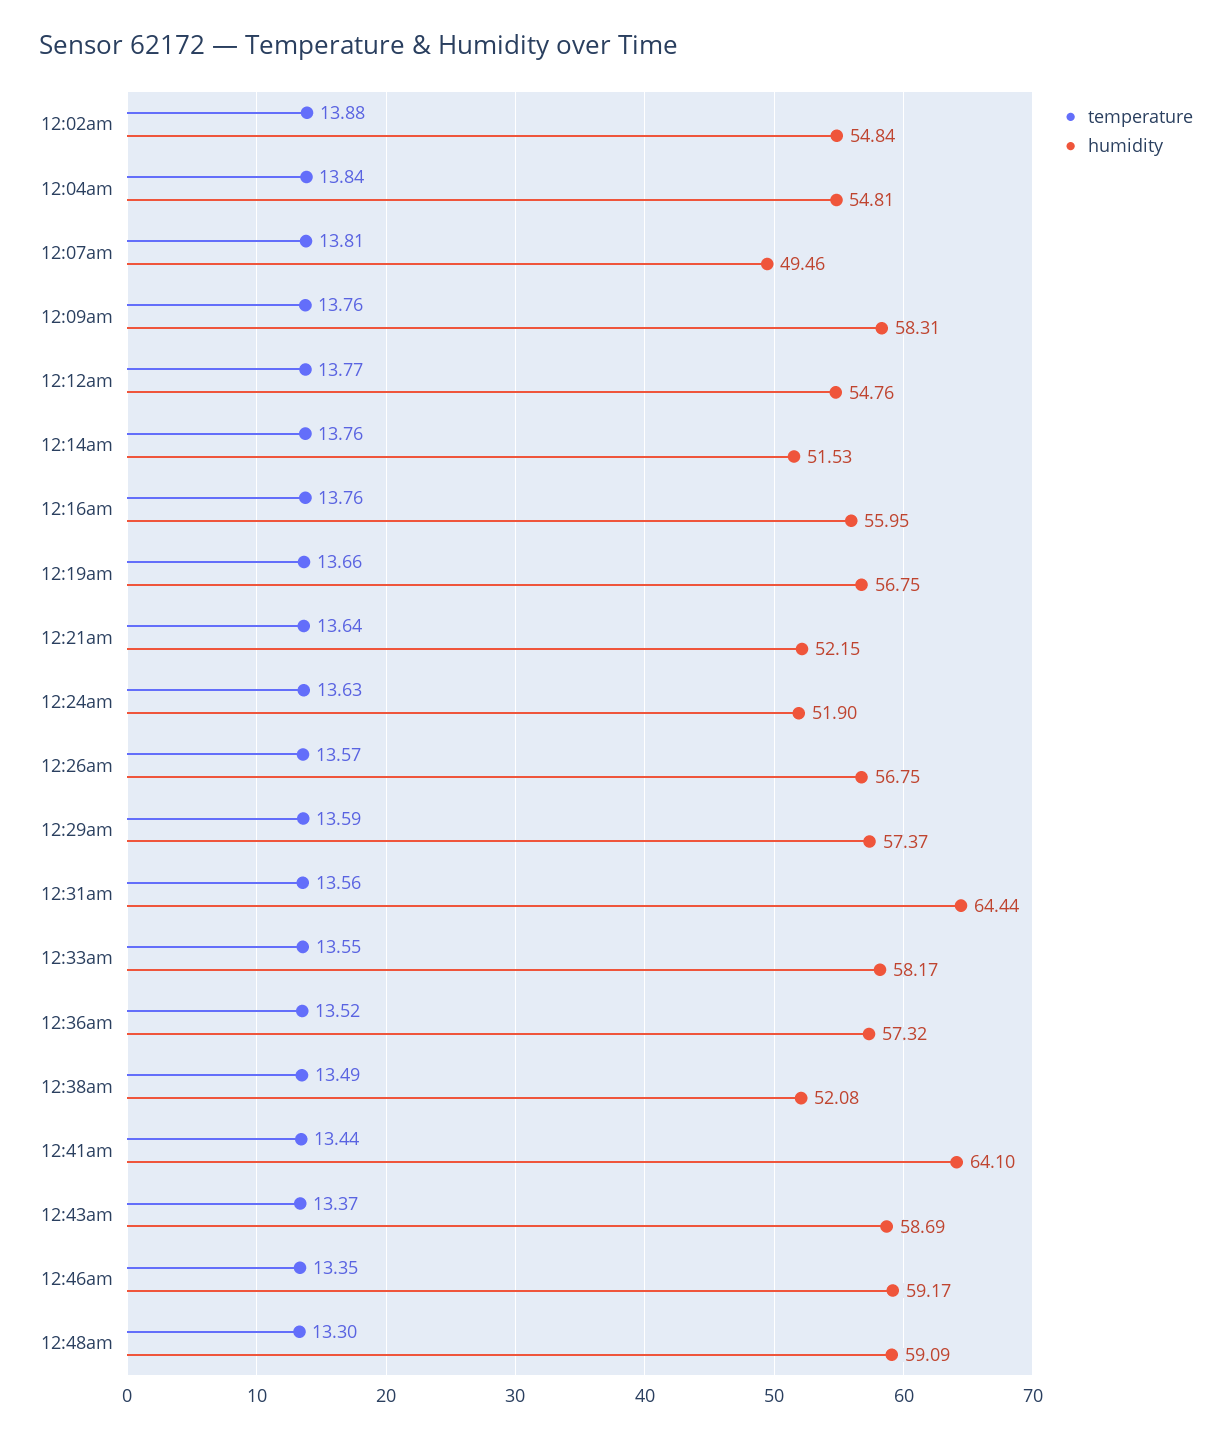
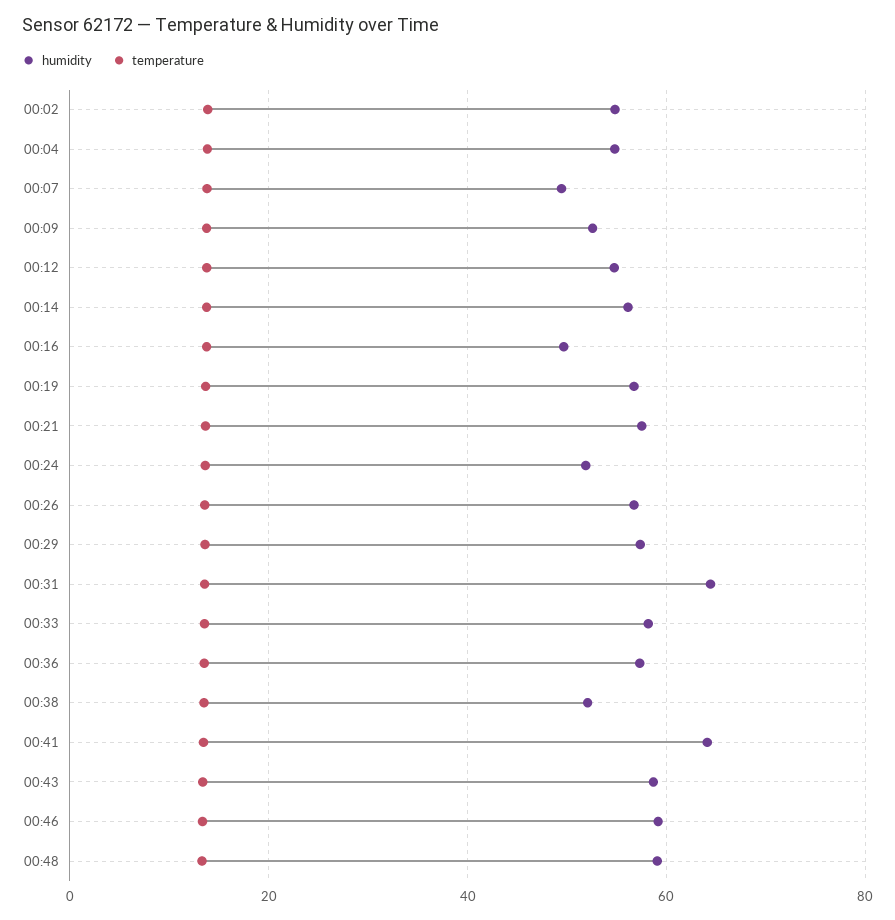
humidity, 12:09am: 58.31 -> 52
humidity, 12:14am: 51.53 -> 56
humidity, 12:16am: 55.95 -> 50
humidity, 12:21am: 52.15 -> 58

